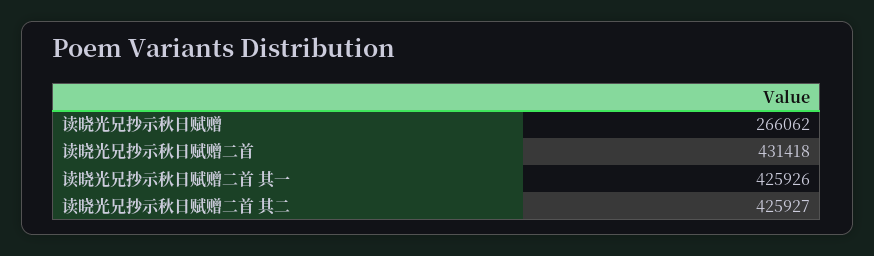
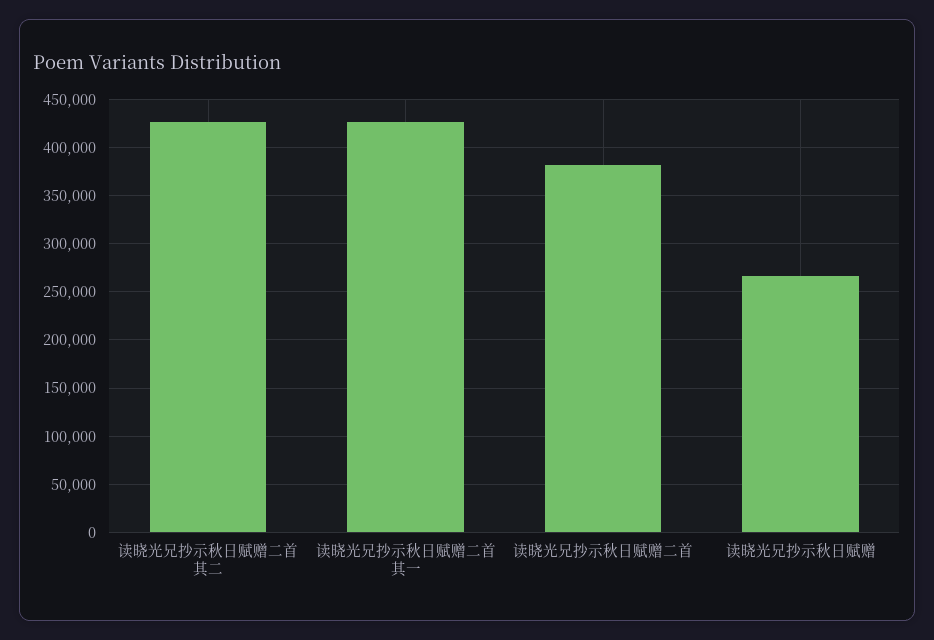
读晓光兄抄示秋日赋赠二首: 431418 -> 380000

